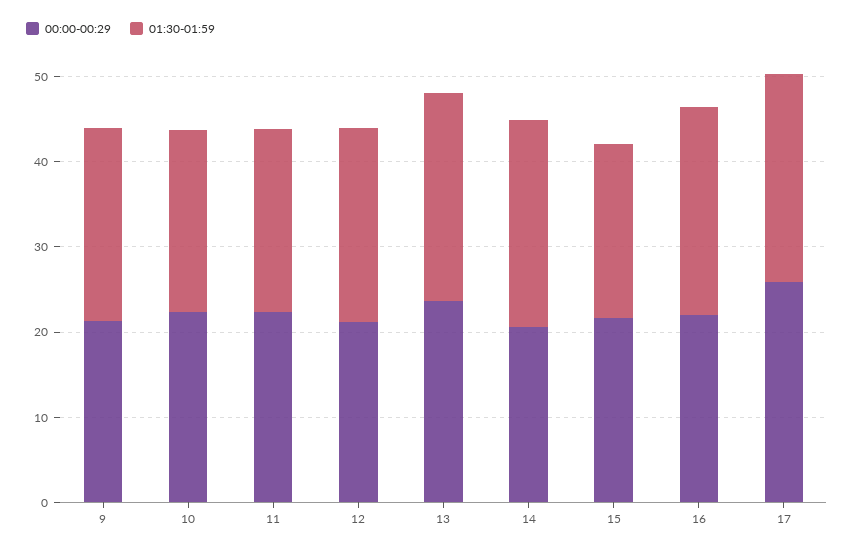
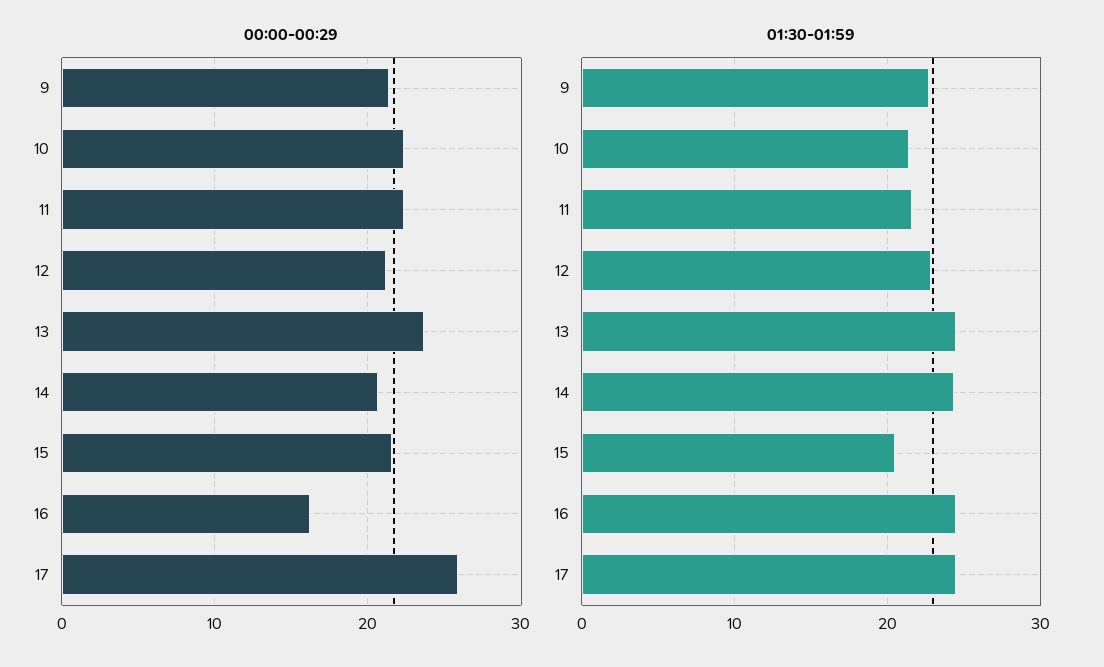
00:00-00:29, 16: 22 -> 16

